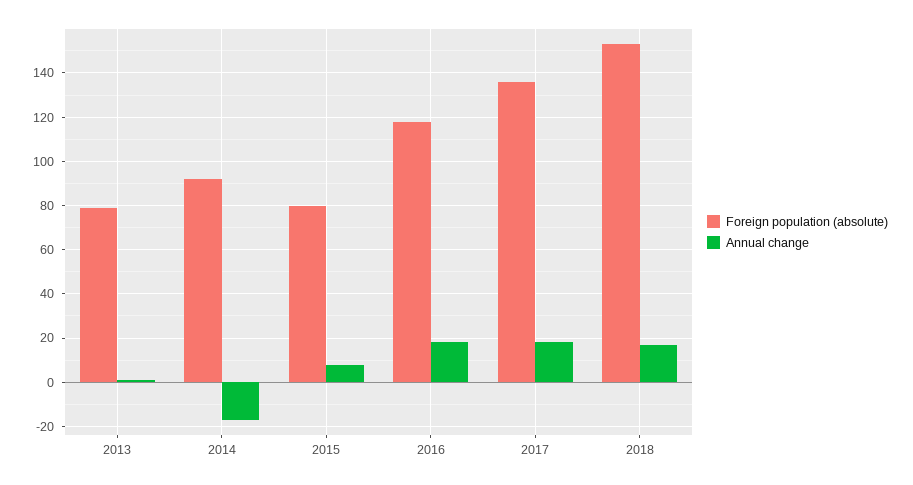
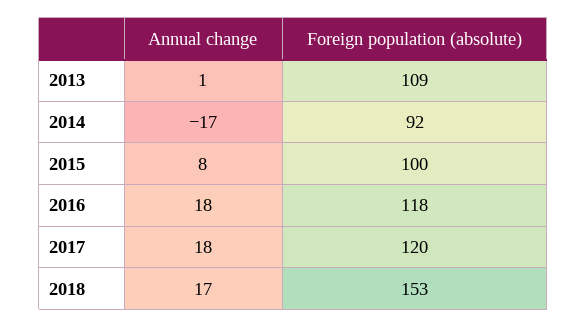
Foreign population (absolute), 2013: 80 -> 109
Foreign population (absolute), 2015: 80 -> 100
Foreign population (absolute), 2017: 135 -> 120

